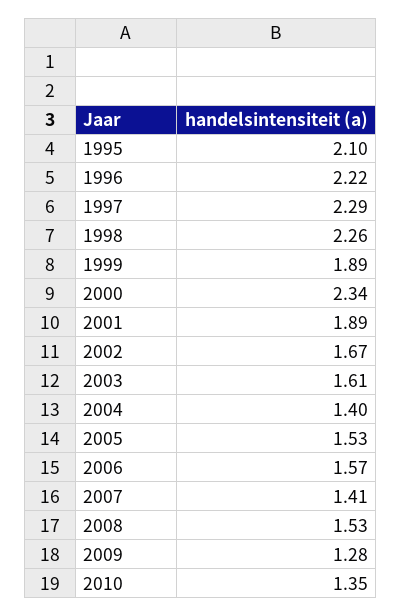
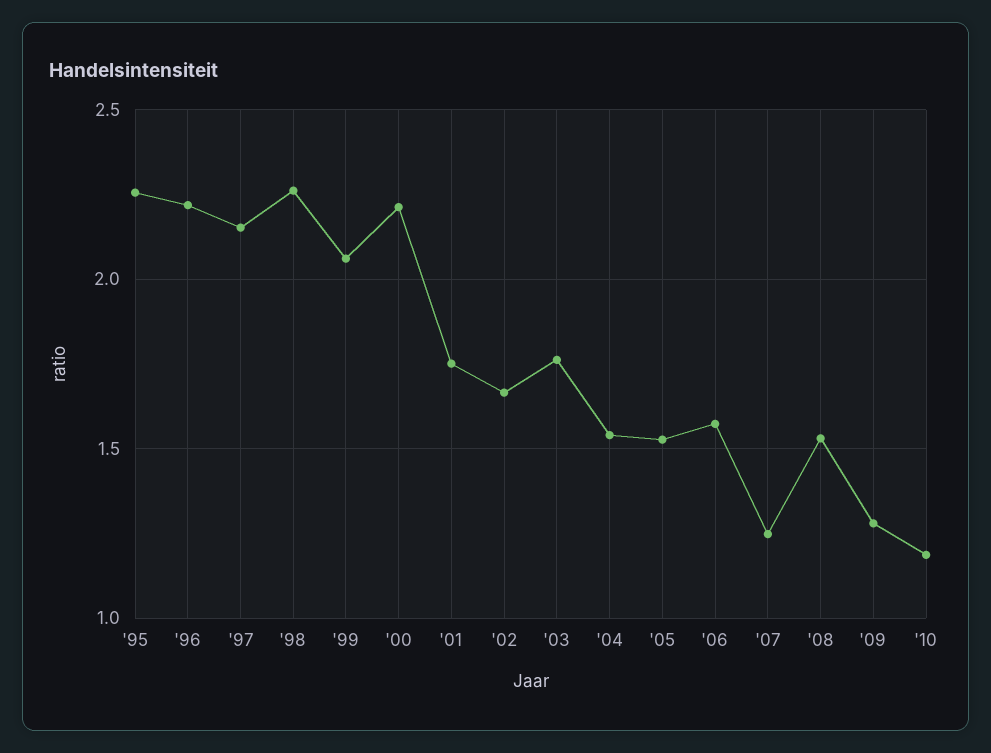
1995: 2.1 -> 2.25
1997: 2.29 -> 2.15
1999: 1.89 -> 2.05
2000: 2.34 -> 2.2
2001: 1.89 -> 1.75
2003: 1.61 -> 1.75
2004: 1.4 -> 1.55
2007: 1.41 -> 1.25
2010: 1.35 -> 1.2

